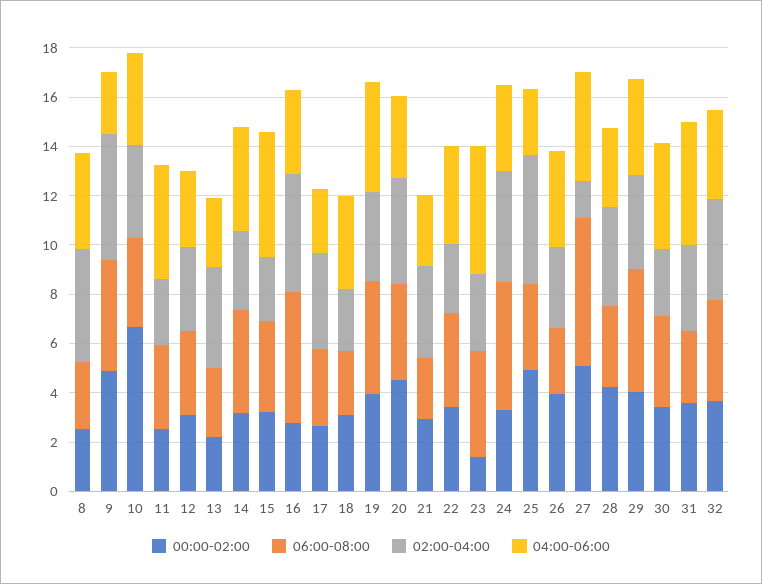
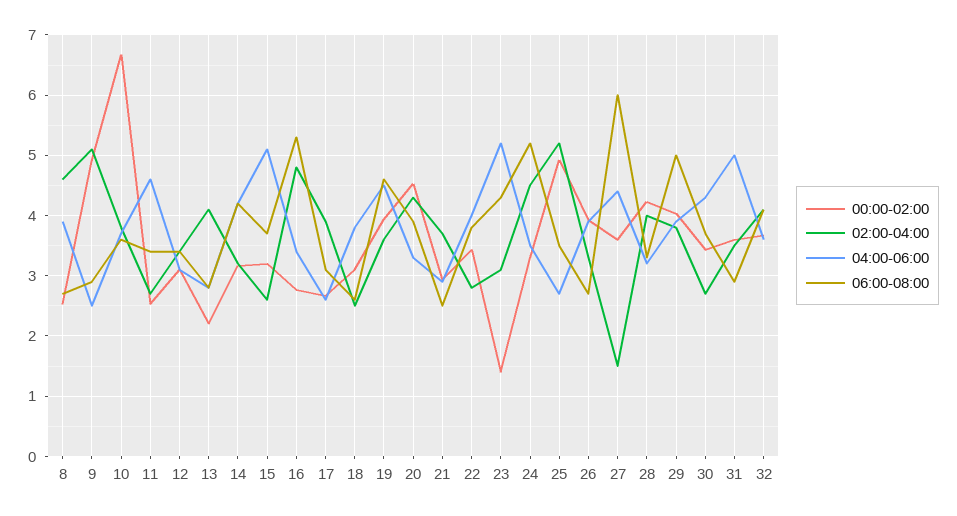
06:00-08:00, 9: 4.5 -> 2.9
00:00-02:00, 27: 5 -> 3.6

